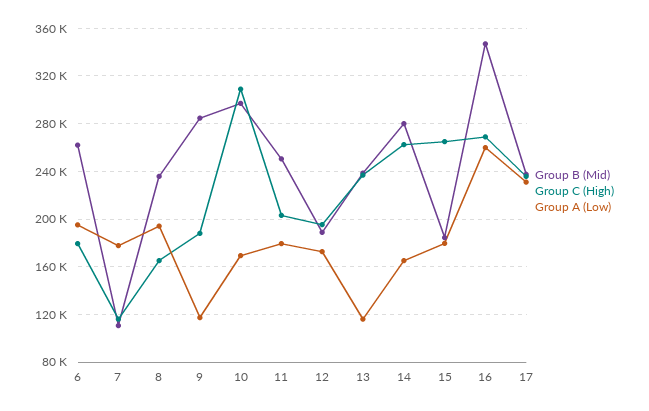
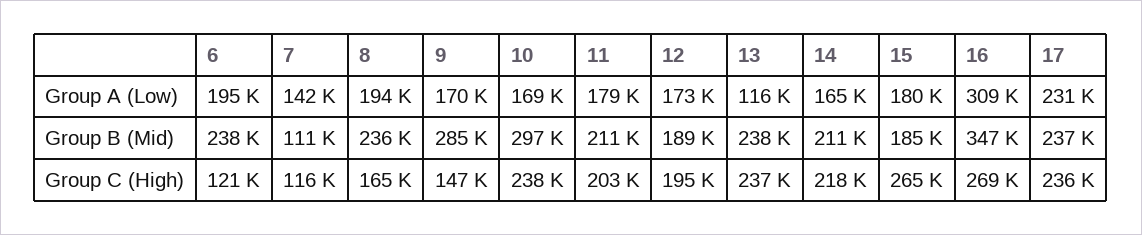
Group B (Mid), 6: 260000 -> 238000
Group C (High), 6: 180000 -> 121000
Group A (Low), 7: 180000 -> 142000
Group C (High), 9: 190000 -> 147000
Group A (Low), 9: 120000 -> 170000
Group C (High), 10: 310000 -> 238000
Group B (Mid), 11: 250000 -> 211000
Group B (Mid), 14: 280000 -> 211000
Group C (High), 14: 260000 -> 218000
Group A (Low), 16: 260000 -> 309000

